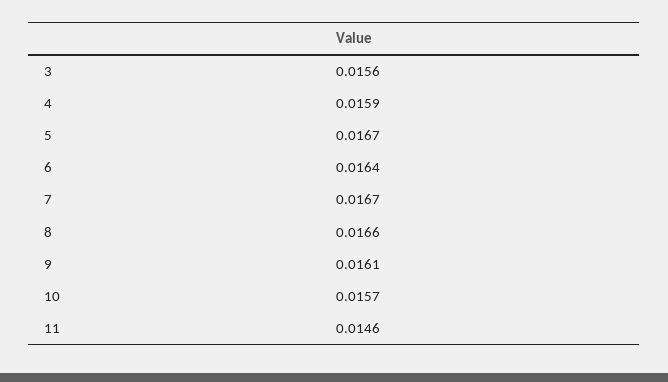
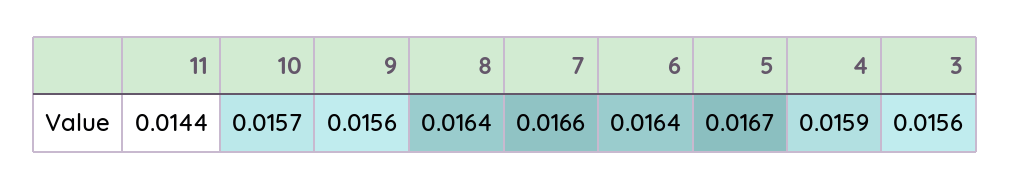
7: 0.0167 -> 0.0166
8: 0.0166 -> 0.0164
9: 0.0161 -> 0.0156
11: 0.0146 -> 0.0144

